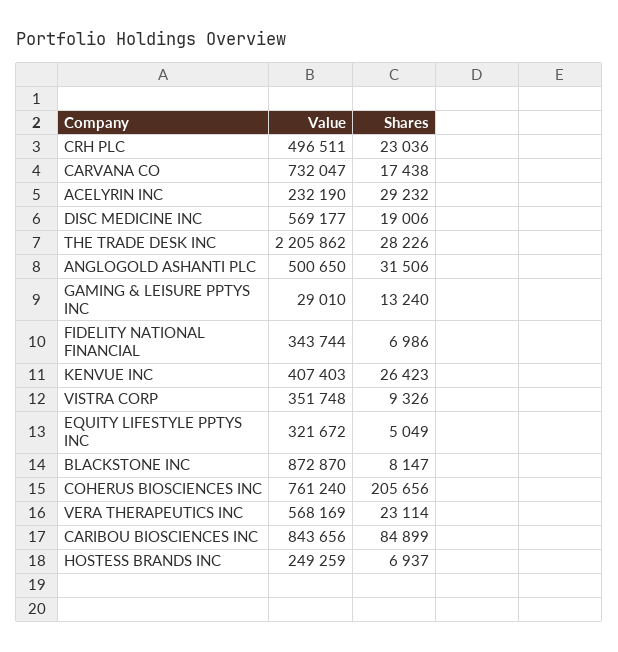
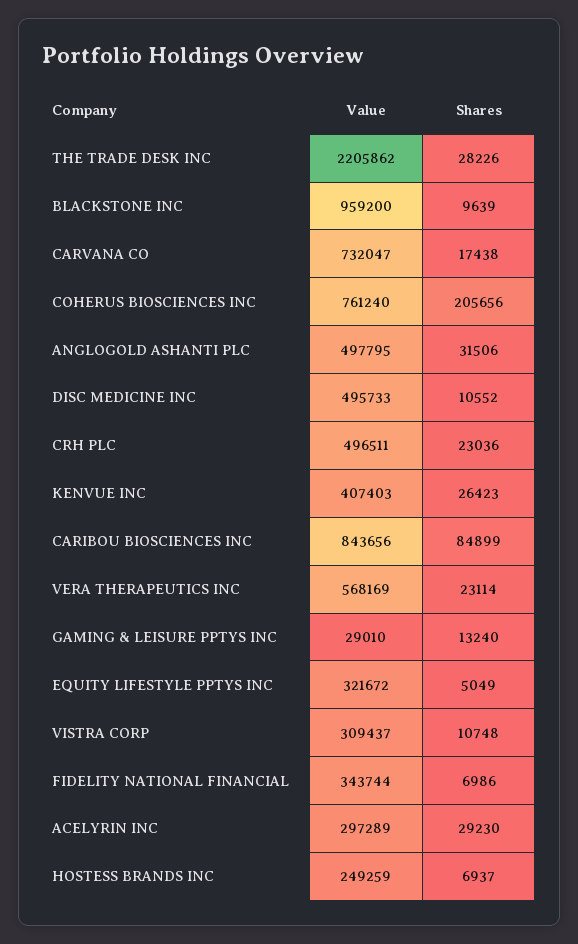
Value, ACELYRIN INC: 232190 -> 297289
Shares, ACELYRIN INC: 29232 -> 29230
Value, DISC MEDICINE INC: 569177 -> 495733
Shares, DISC MEDICINE INC: 19006 -> 10552
Value, ANGLOGOLD ASHANTI PLC: 500650 -> 497795
Value, VISTRA CORP: 351748 -> 309437
Shares, VISTRA CORP: 9326 -> 10748
Value, BLACKSTONE INC: 872870 -> 959200
Shares, BLACKSTONE INC: 8147 -> 9639

